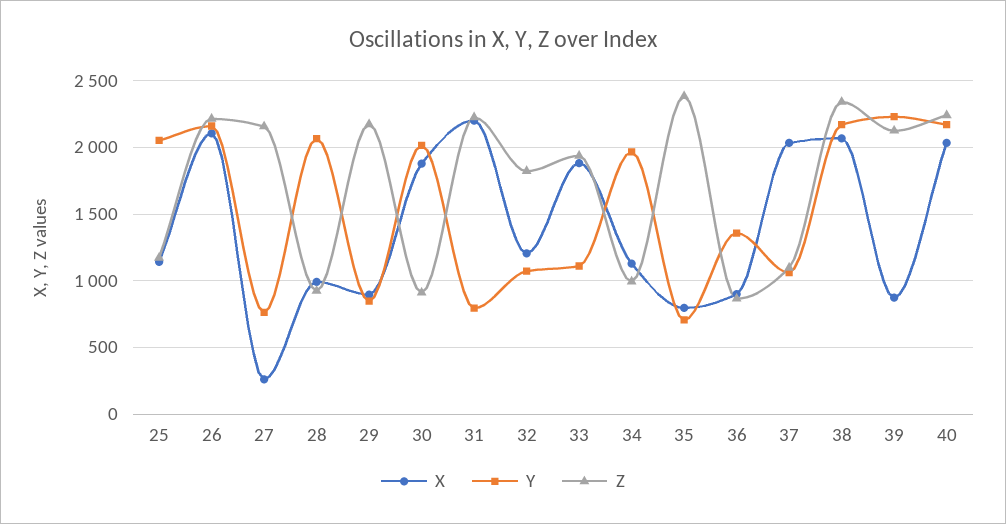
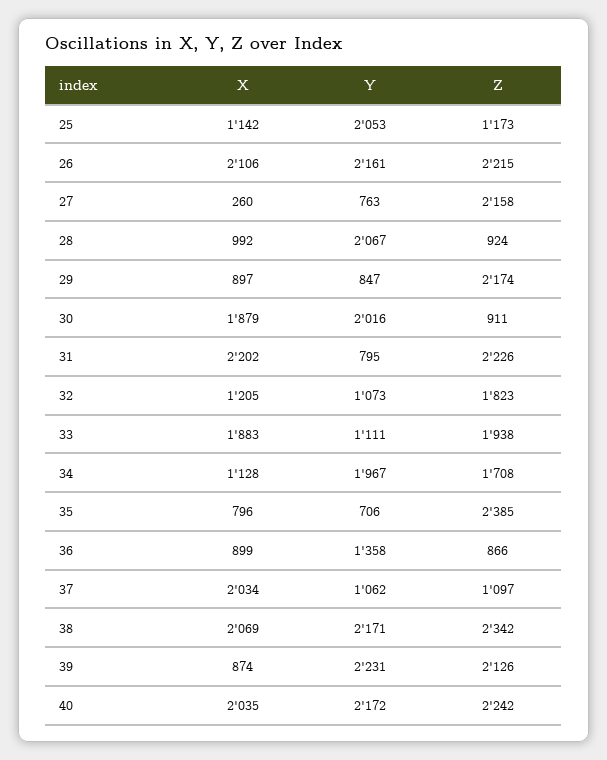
Z, 34: 1000 -> 1708

